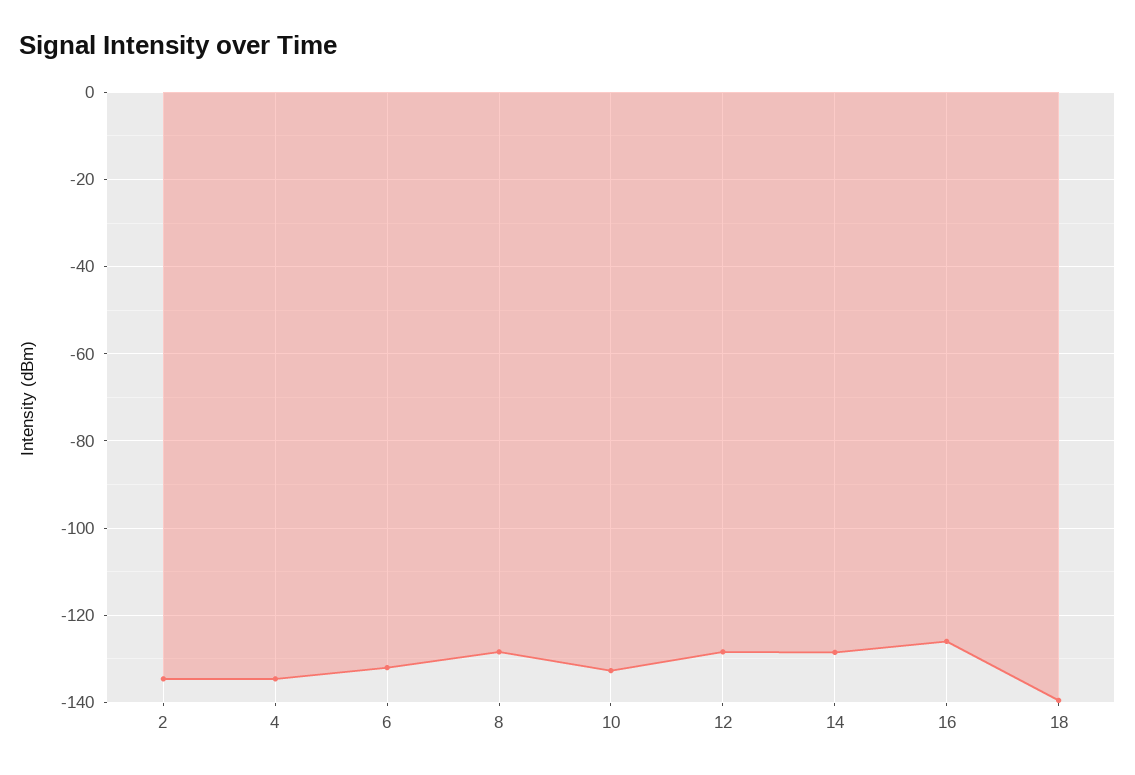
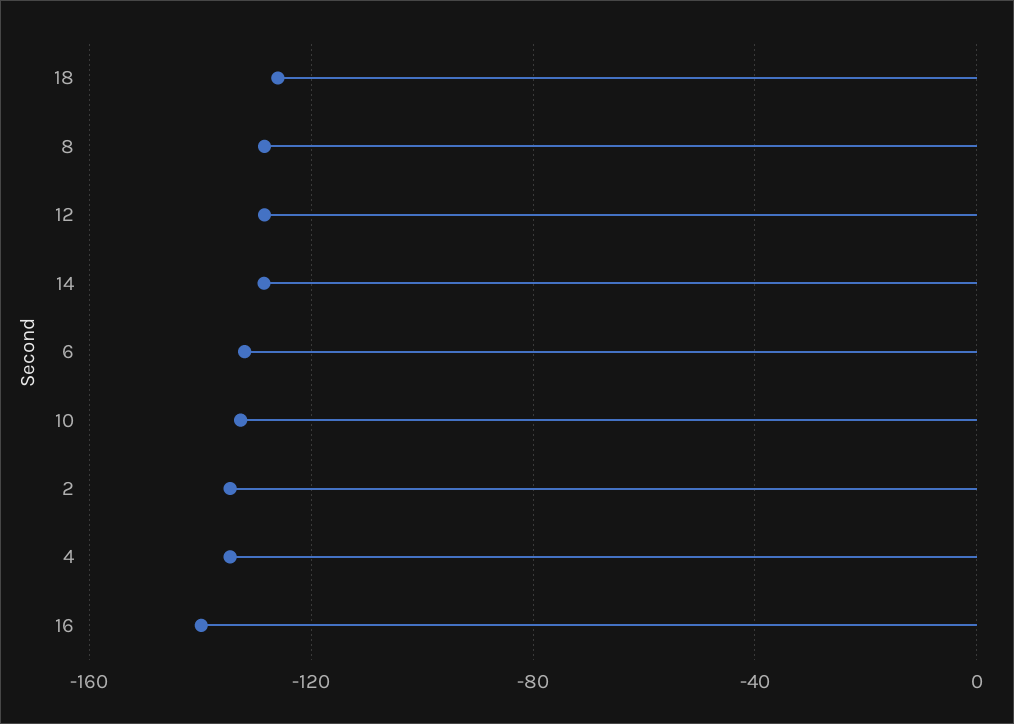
16: -126 -> -140
18: -140 -> -125

